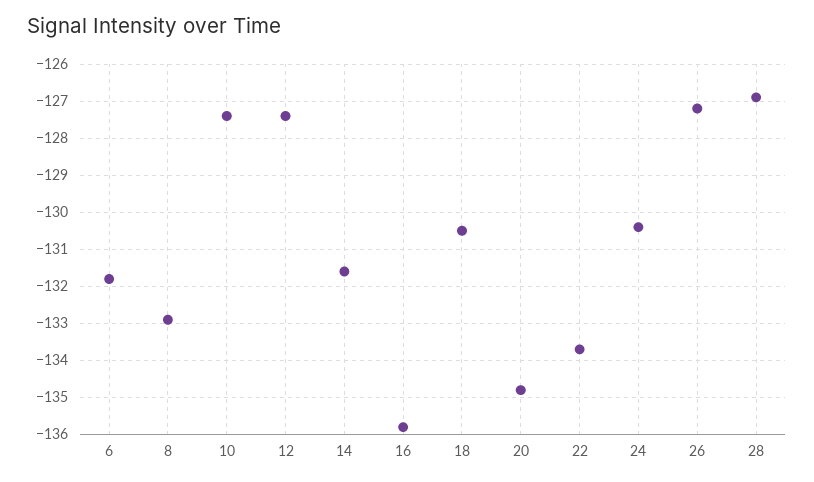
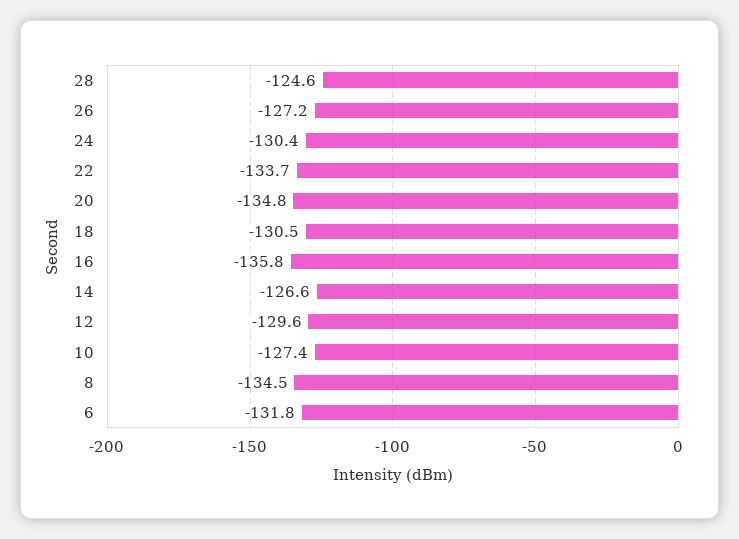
8: -133 -> -134.5
12: -127.5 -> -129.6
14: -131.5 -> -126.6
28: -127 -> -124.6

